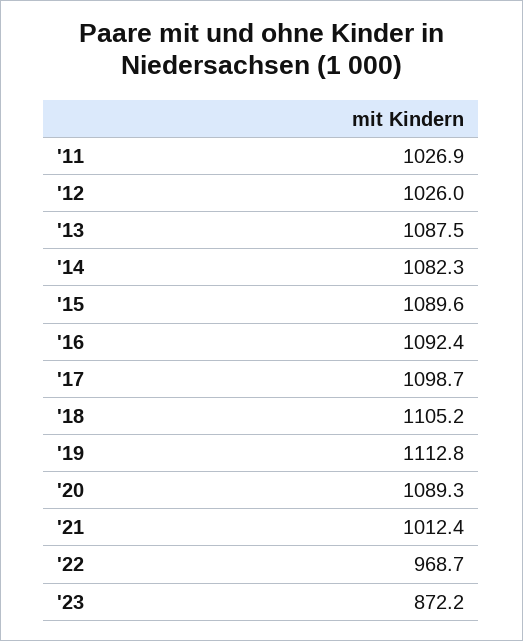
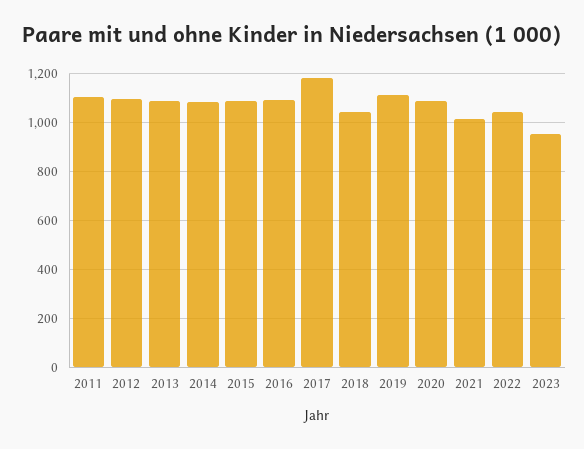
'11: 1026.9 -> 1100
'12: 1026 -> 1100
'17: 1098.7 -> 1175
'18: 1105.2 -> 1050
'22: 968.7 -> 1050
'23: 872.2 -> 950

